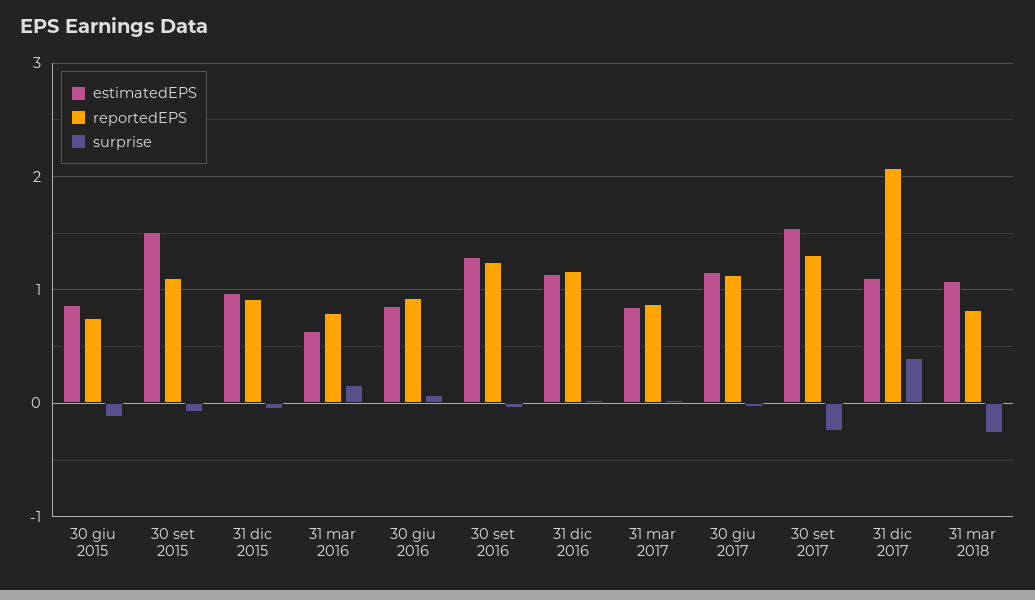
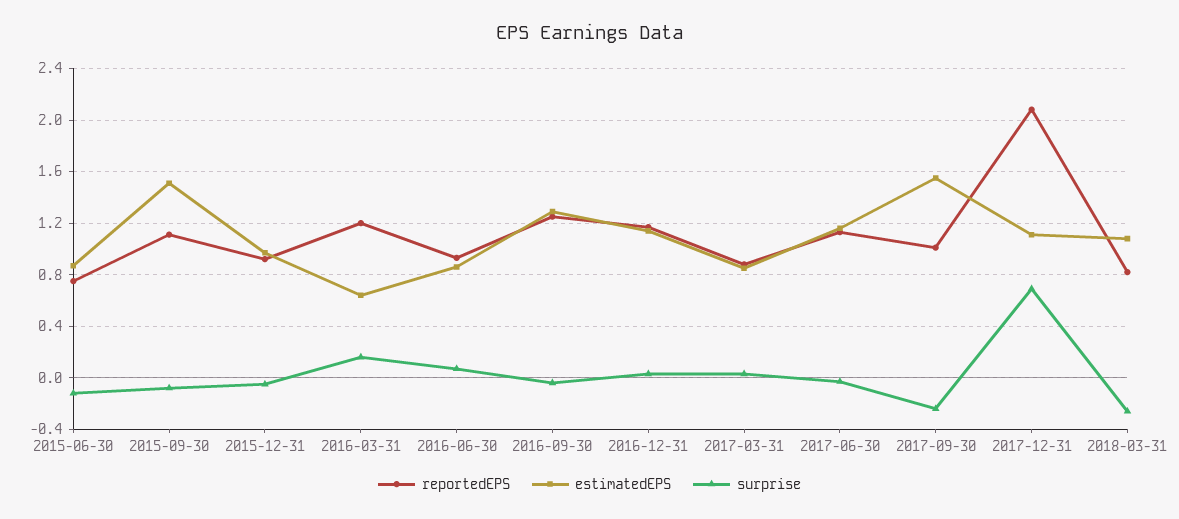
reportedEPS, 31 mar 2016: 0.8 -> 1.2
reportedEPS, 30 set 2017: 1.3 -> 1
surprise, 31 dic 2017: 0.4 -> 0.7

